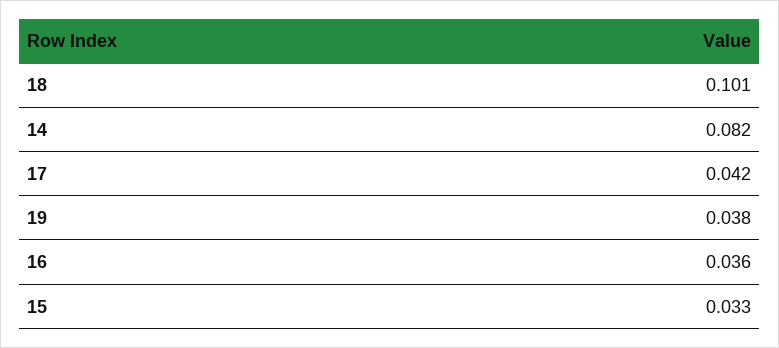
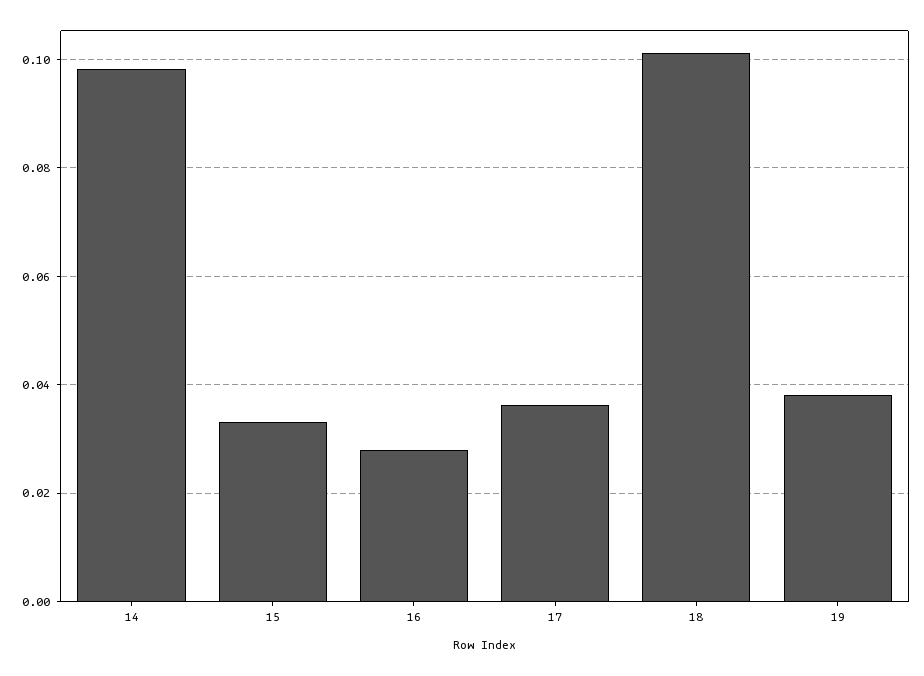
14: 0.082 -> 0.098
17: 0.042 -> 0.036
16: 0.036 -> 0.028

